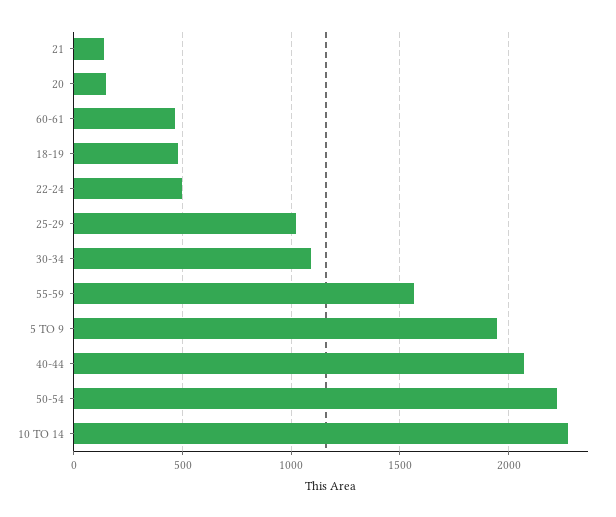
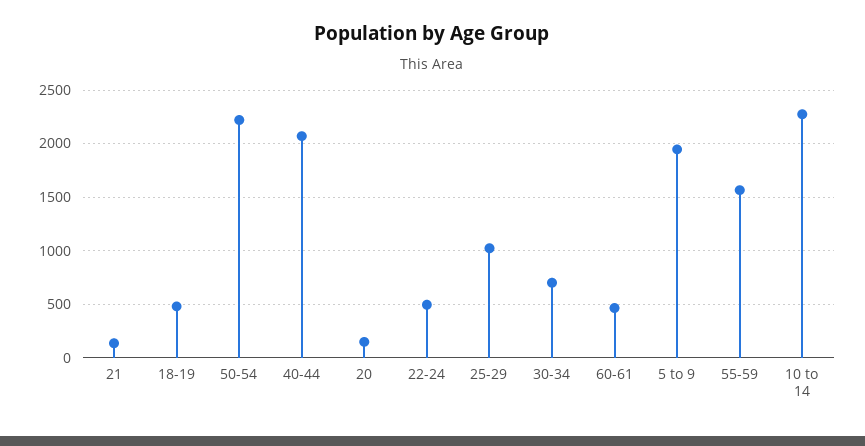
30-34: 1100 -> 700

